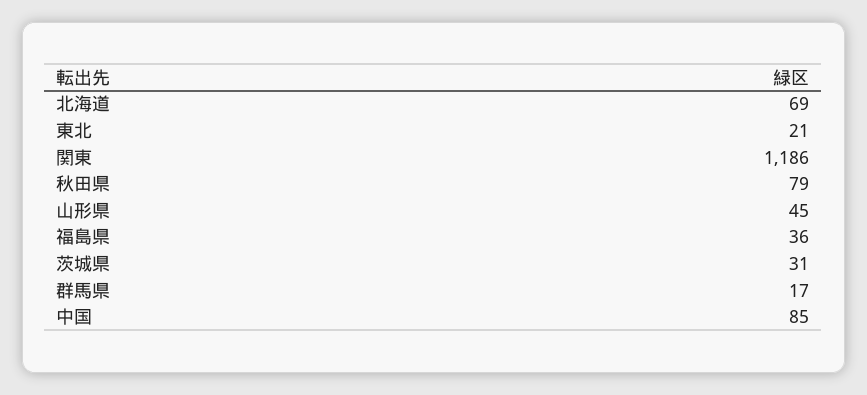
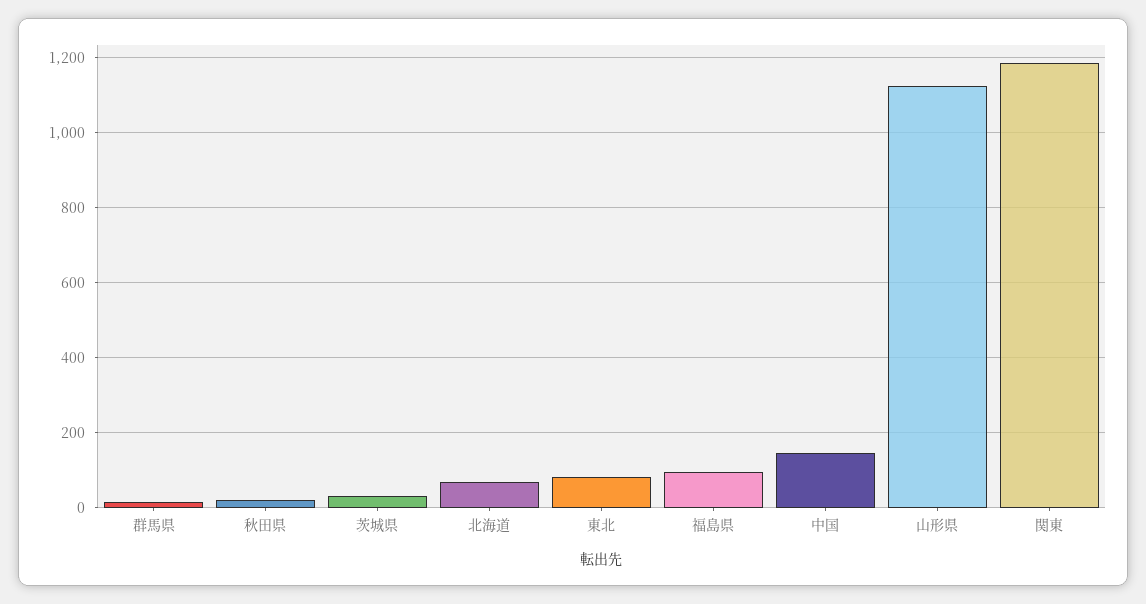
東北: 21 -> 80
秋田県: 79 -> 20
山形県: 45 -> 1120
福島県: 36 -> 100
中国: 85 -> 140

